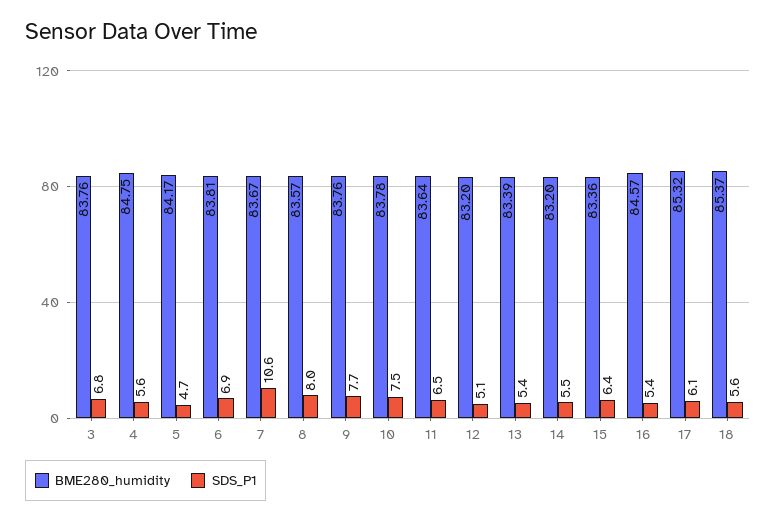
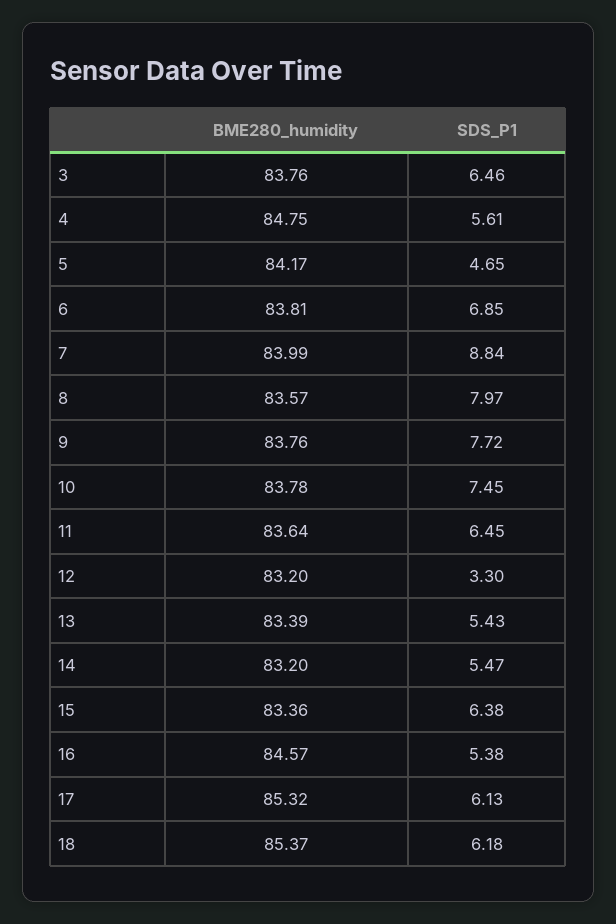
SDS_P1, 3: 6.8 -> 6.46
BME280_humidity, 7: 83.67 -> 83.99
SDS_P1, 7: 10.6 -> 8.84
SDS_P1, 12: 5.1 -> 3.3
SDS_P1, 18: 5.6 -> 6.18

